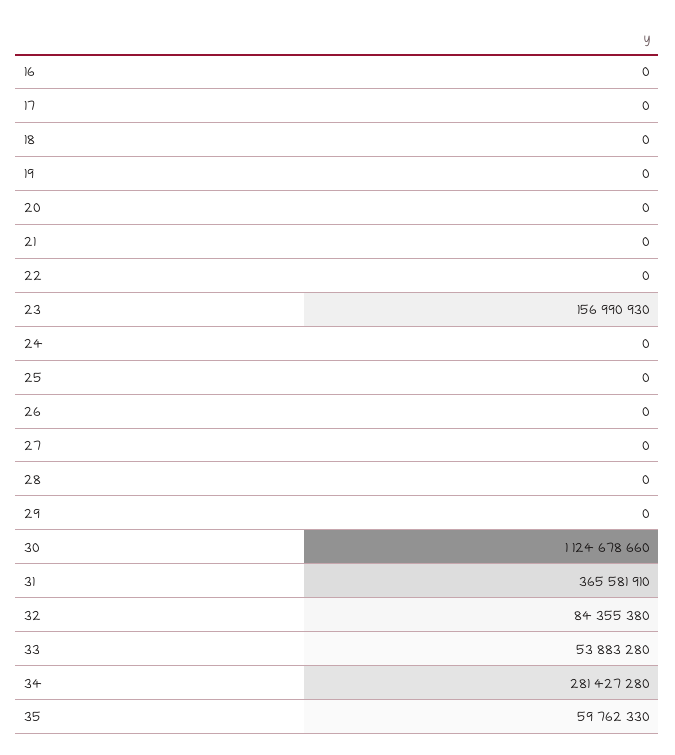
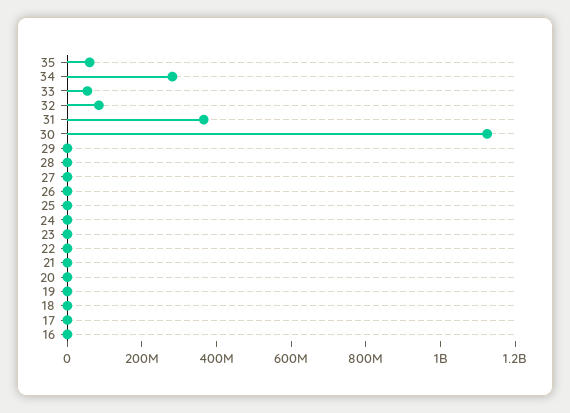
23: 156990930 -> 0

